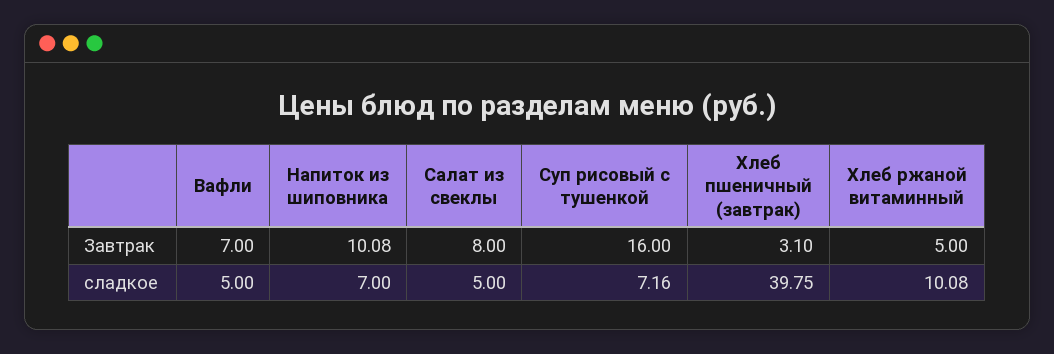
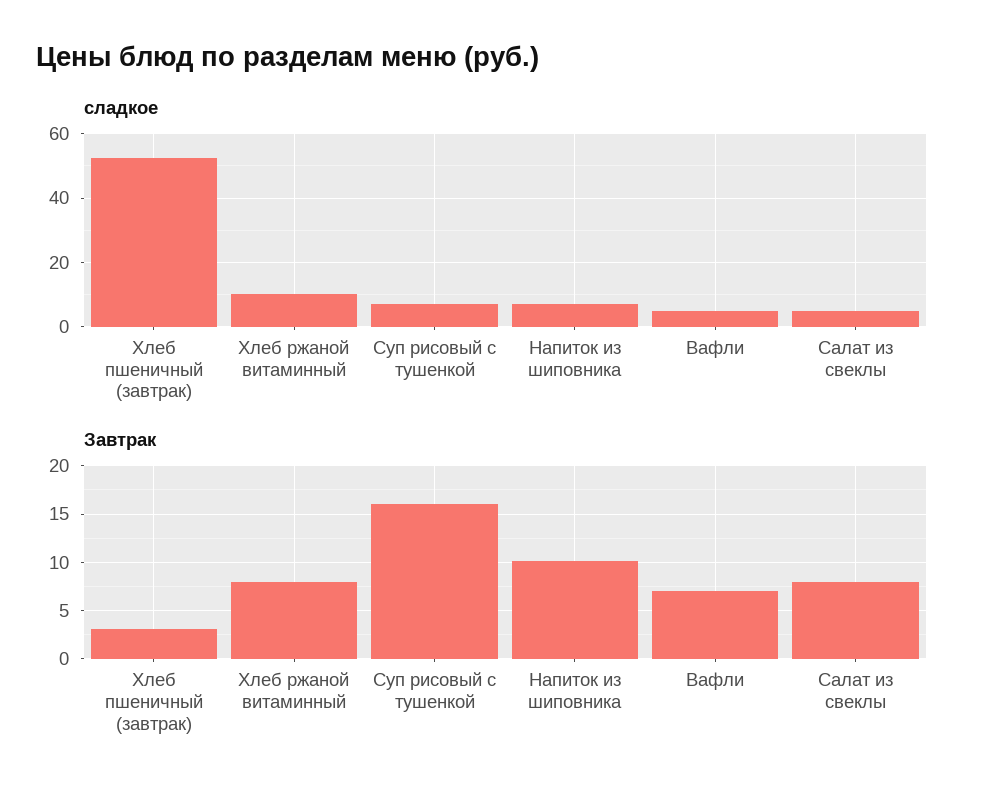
Завтрак, Хлеб ржаной витаминный: 5 -> 8
сладкое, Хлеб пшеничный (завтрак): 39.75 -> 52

